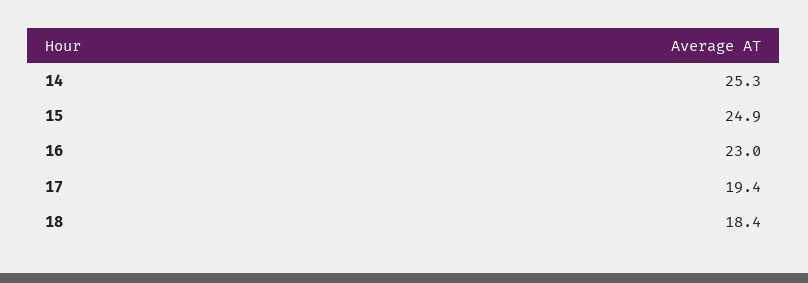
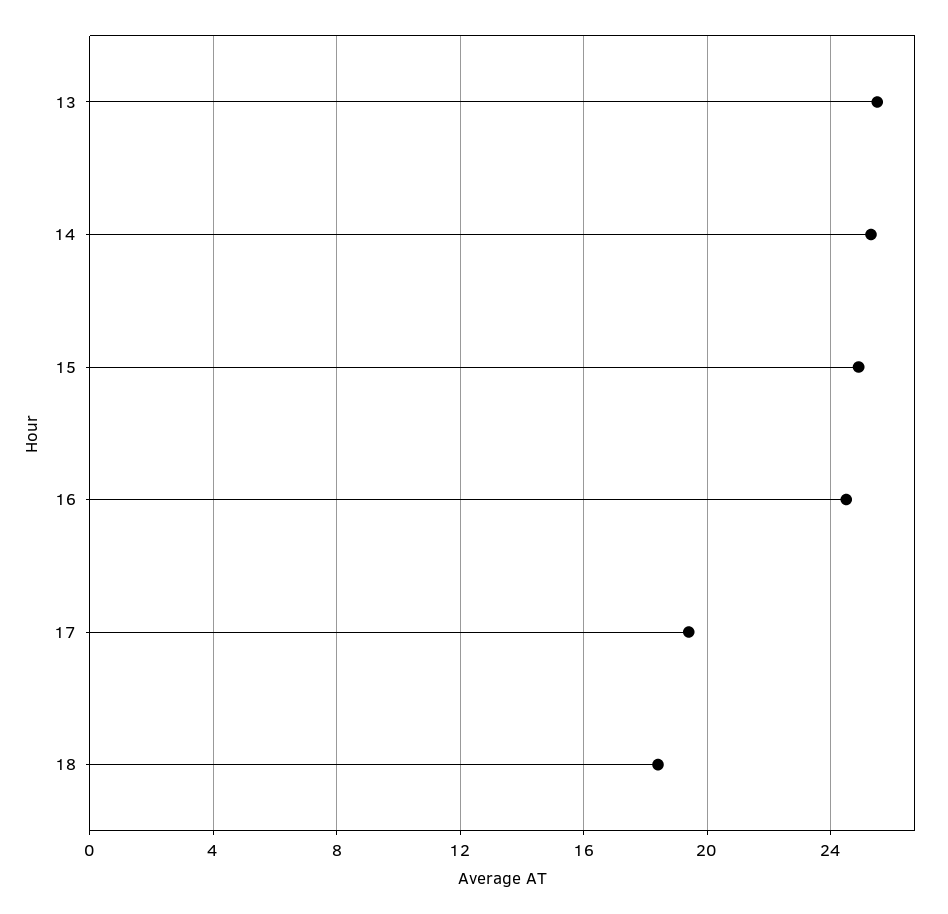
16: 23 -> 24.5
13: none -> 25.5

